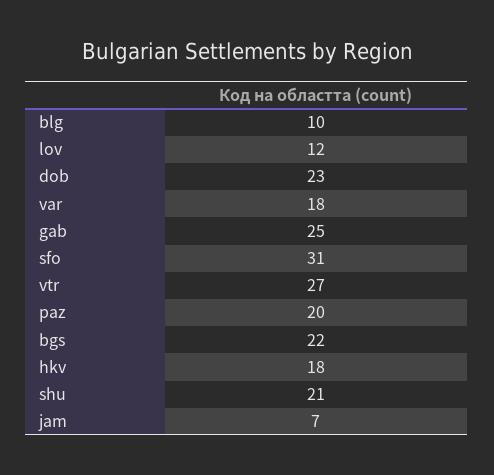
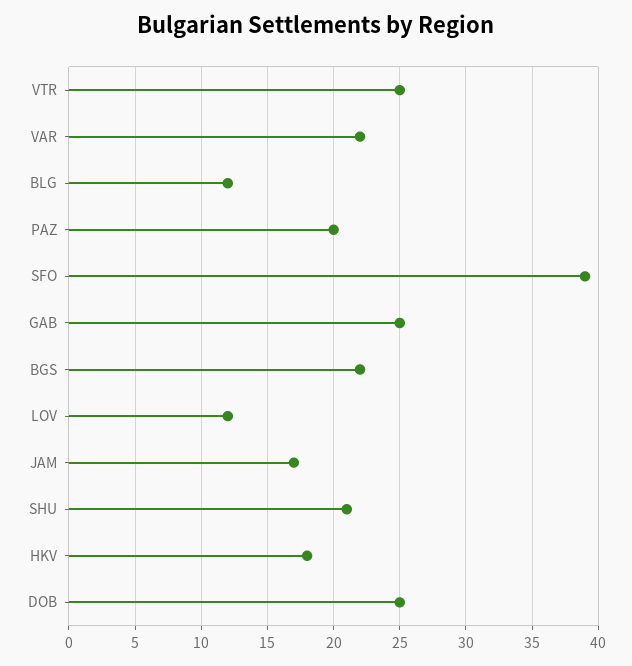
blg: 10 -> 12
dob: 23 -> 25
var: 18 -> 22
sfo: 31 -> 39
vtr: 27 -> 25
jam: 7 -> 17

